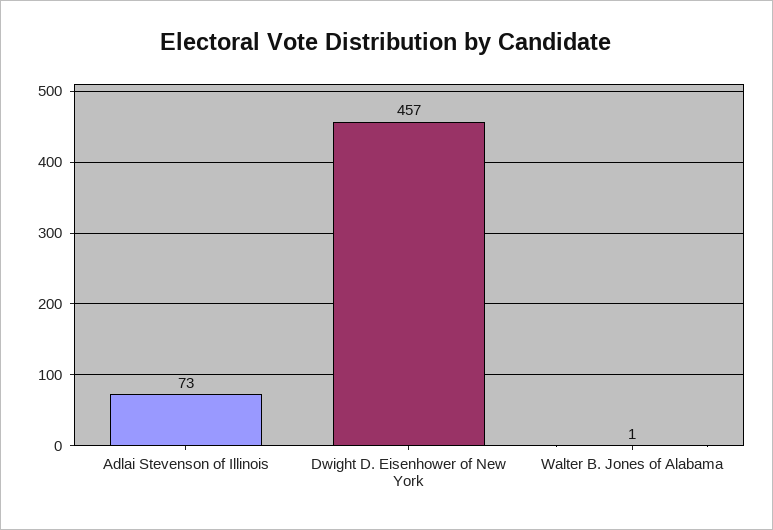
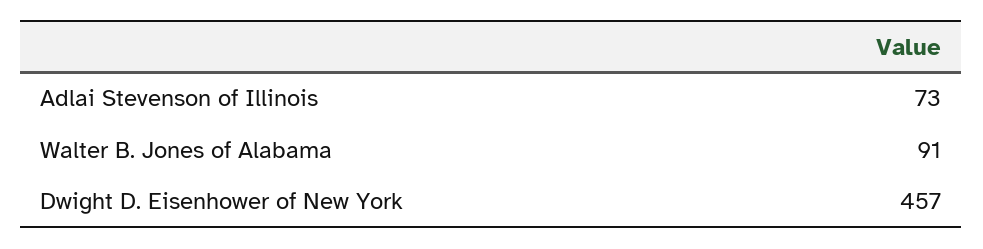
Walter B. Jones of Alabama: 1 -> 91

